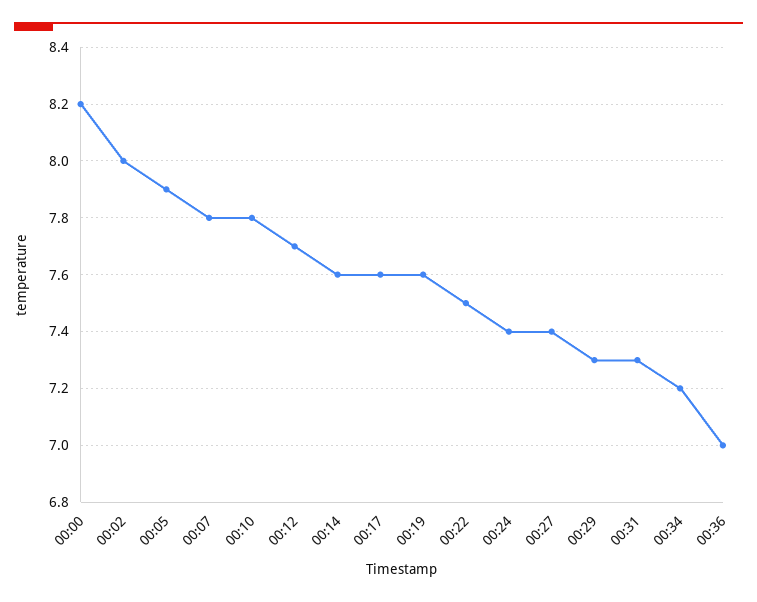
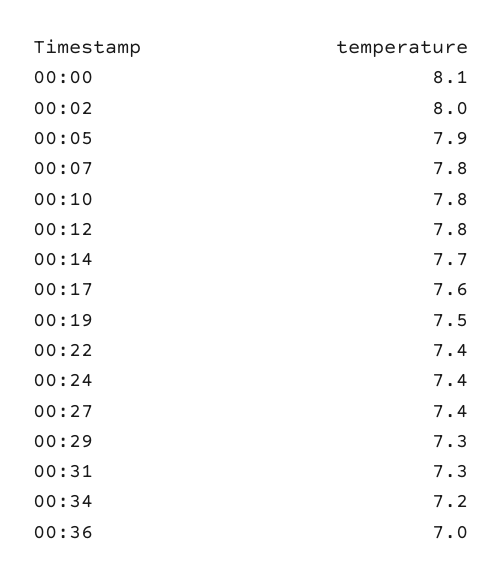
00:00: 8.2 -> 8.1
00:12: 7.7 -> 7.8
00:14: 7.6 -> 7.7
00:19: 7.6 -> 7.5
00:22: 7.5 -> 7.4

